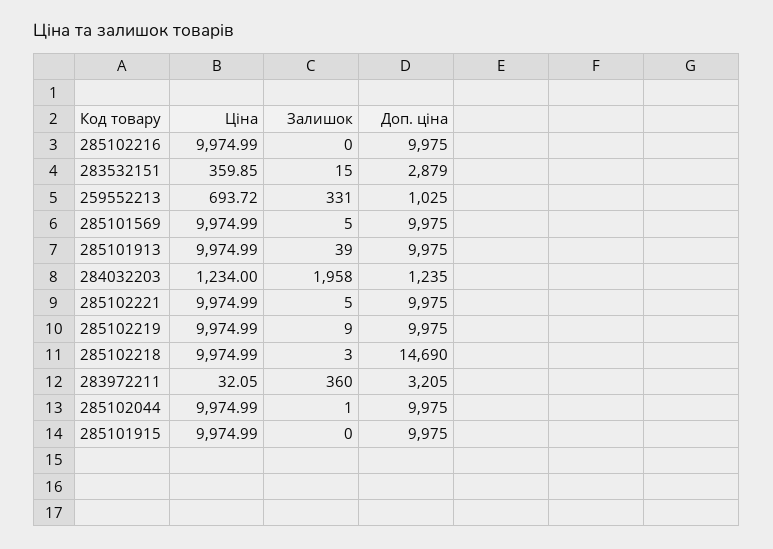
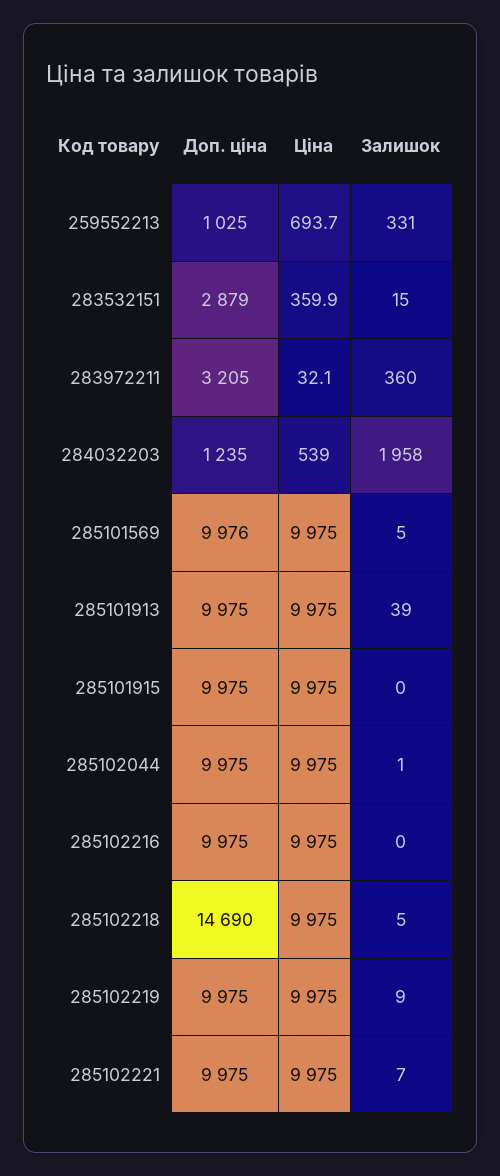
Доп. ціна, 285101569: 9975 -> 9976
Ціна, 284032203: 1234 -> 539
Залишок, 285102221: 5 -> 7
Залишок, 285102218: 3 -> 5

